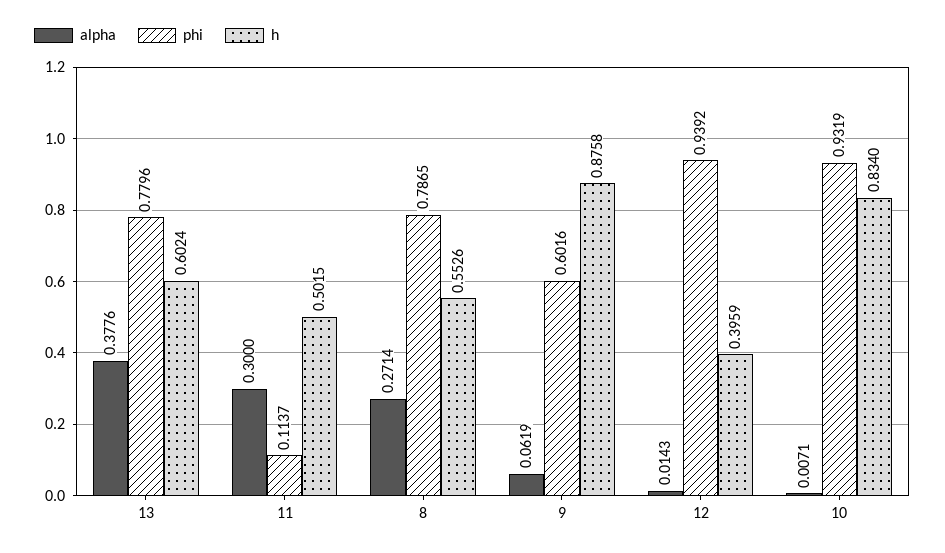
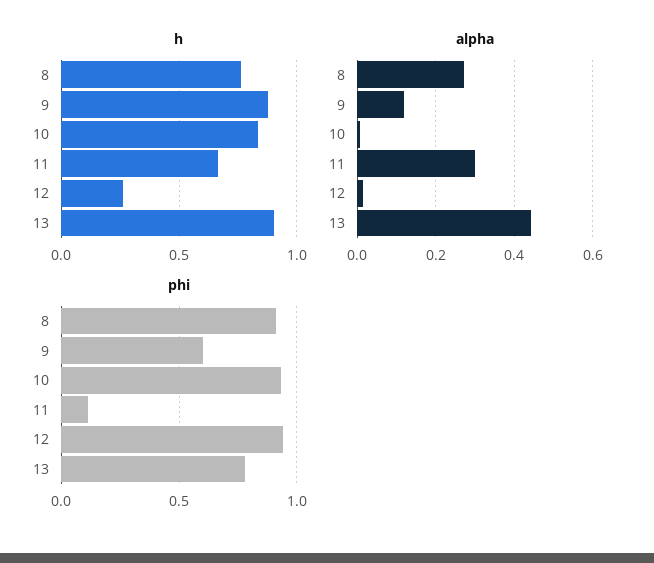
alpha, 13: 0.3776 -> 0.44
h, 13: 0.6024 -> 0.9
h, 11: 0.5015 -> 0.65
phi, 8: 0.7865 -> 0.9
h, 8: 0.5526 -> 0.75
alpha, 9: 0.0619 -> 0.12
h, 12: 0.3959 -> 0.25

